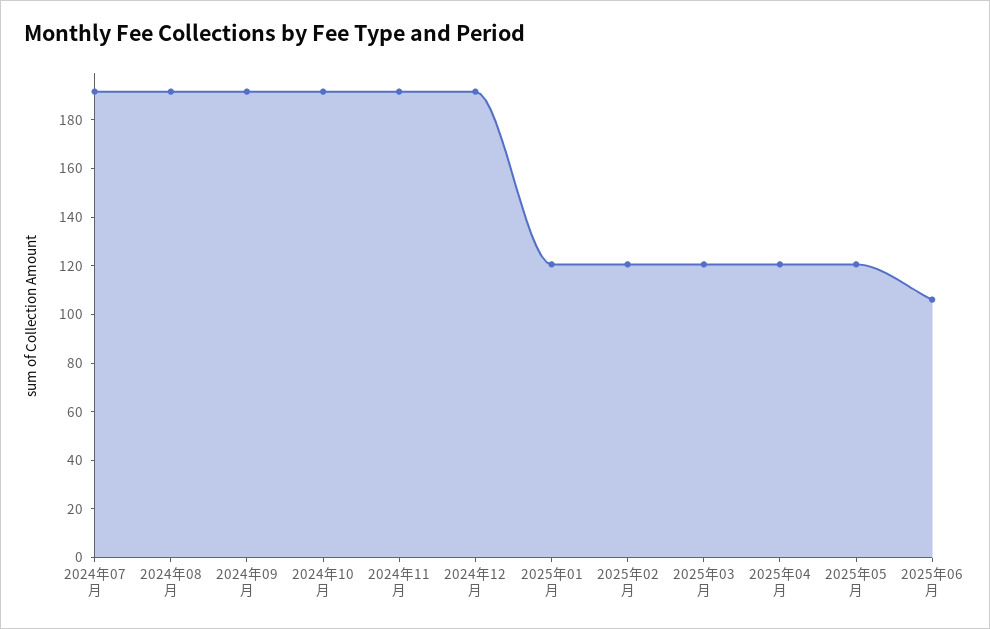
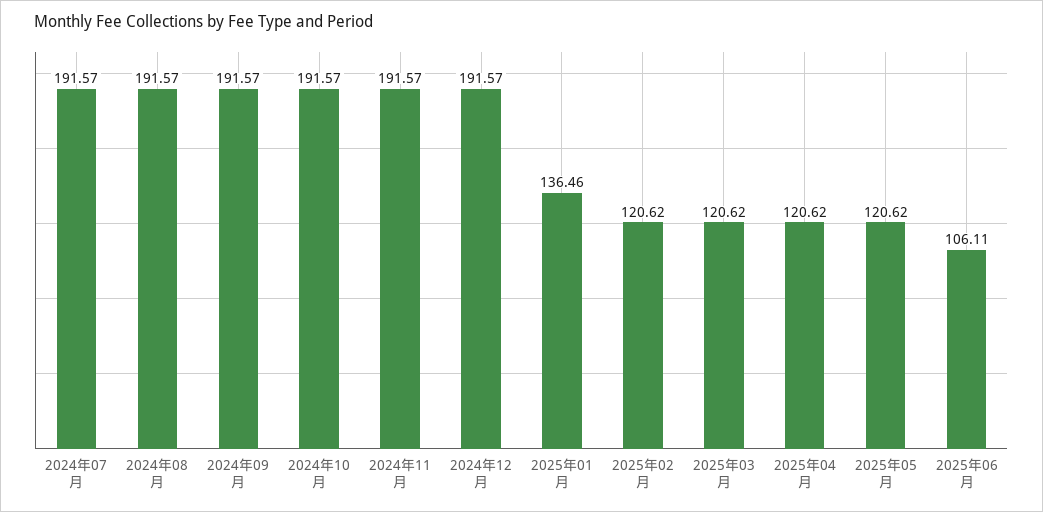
2025年01月: 120 -> 136.46

